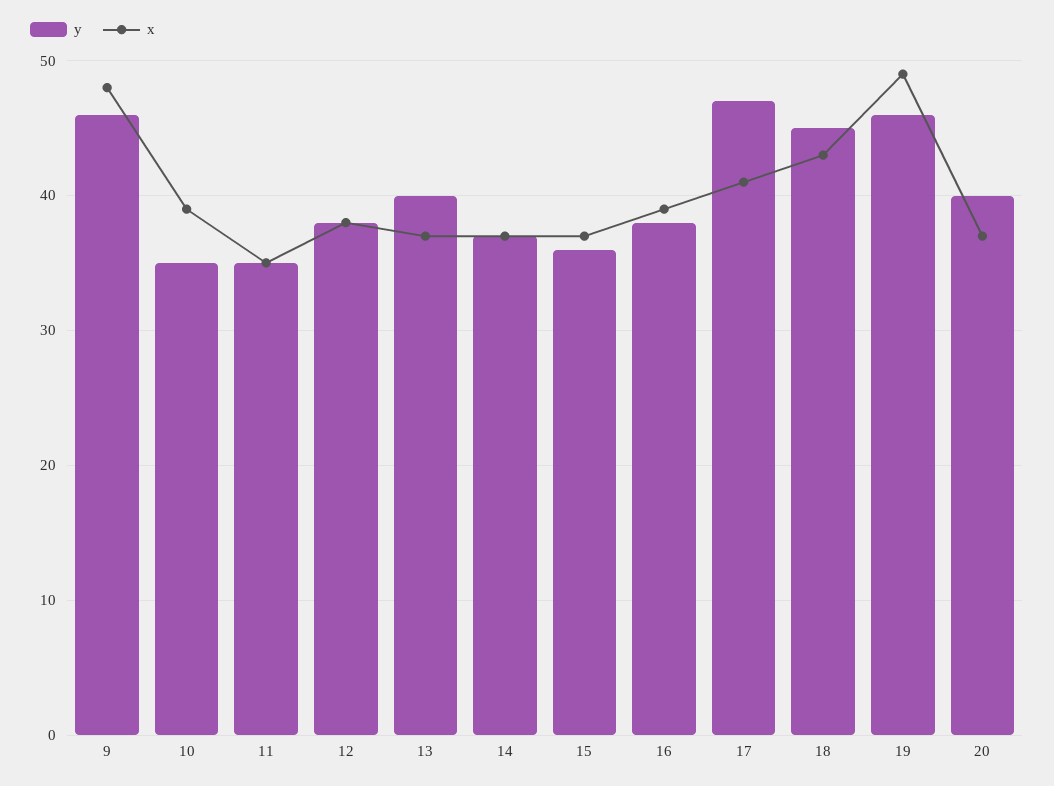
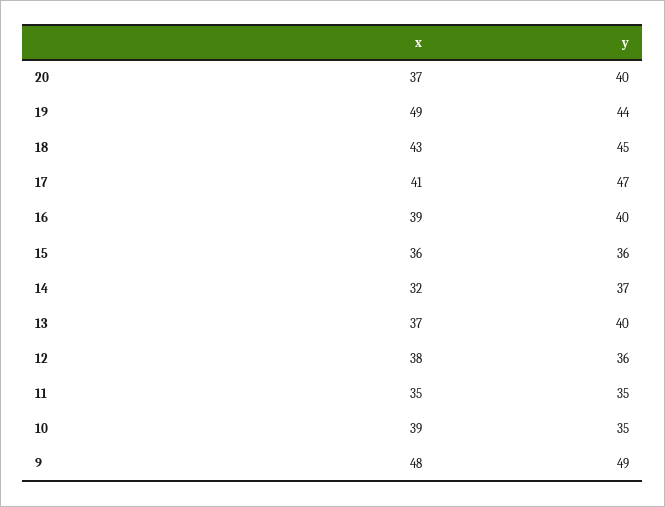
y, 9: 46 -> 49
y, 12: 38 -> 36
x, 14: 37 -> 32
x, 15: 37 -> 36
y, 16: 38 -> 40
y, 19: 46 -> 44

